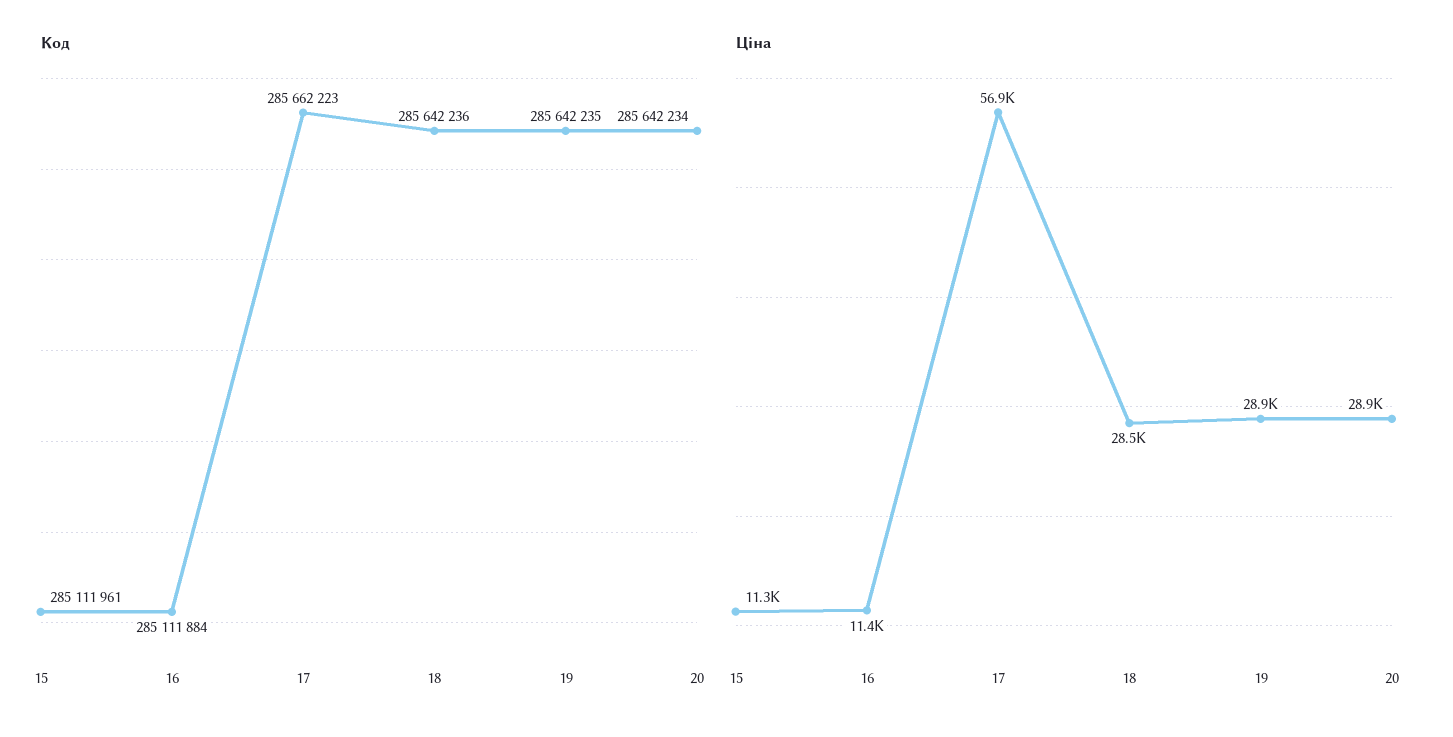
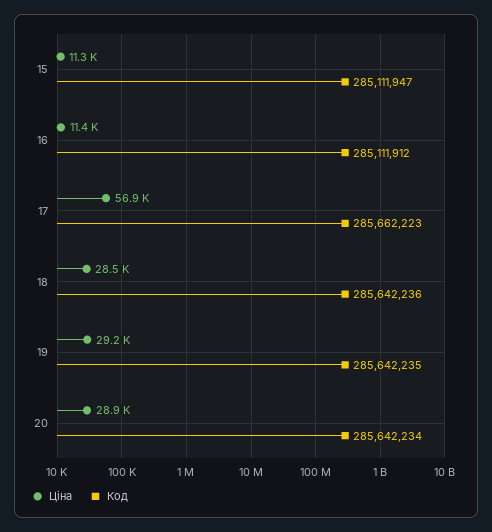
Код, 15: 285111961 -> 285111947
Код, 16: 285111884 -> 285111912
Ціна, 19: 28900 -> 29200

